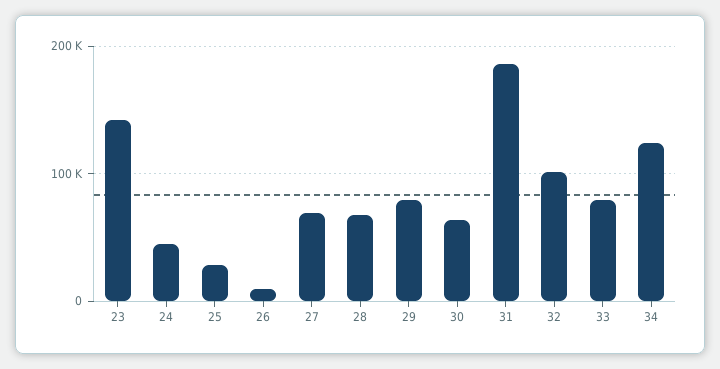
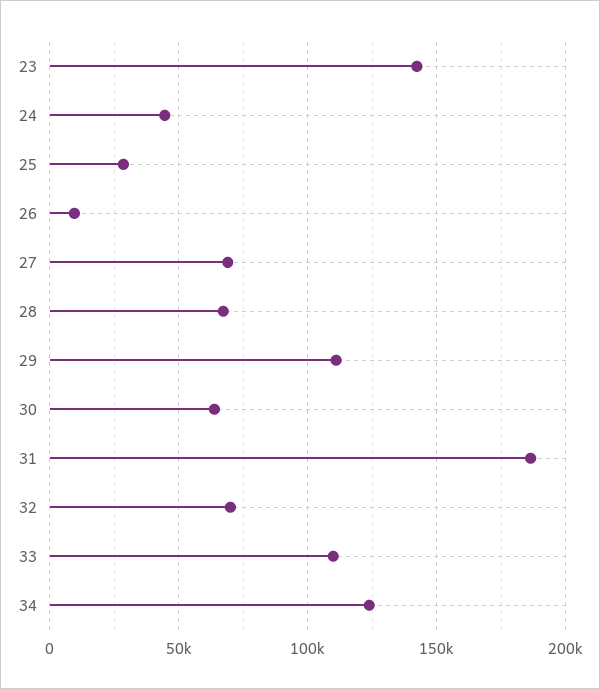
29: 80000 -> 110000
32: 100000 -> 70000
33: 80000 -> 110000

